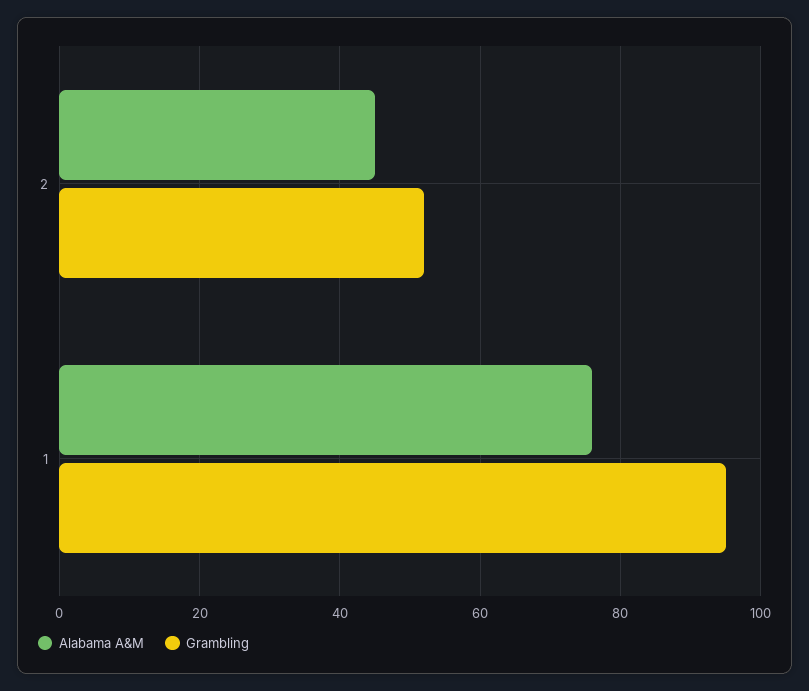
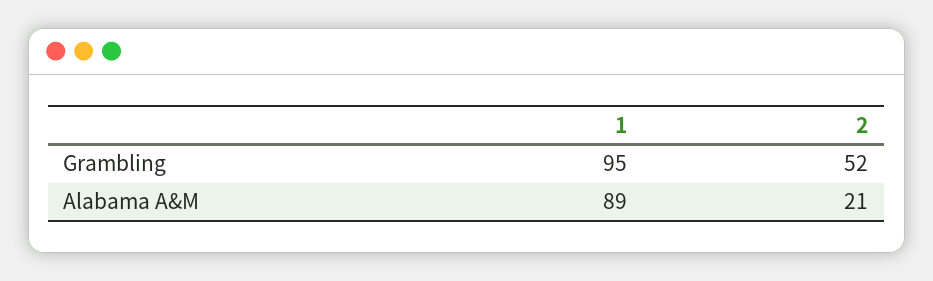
Alabama A&M, 2: 45 -> 21
Alabama A&M, 1: 75 -> 89

